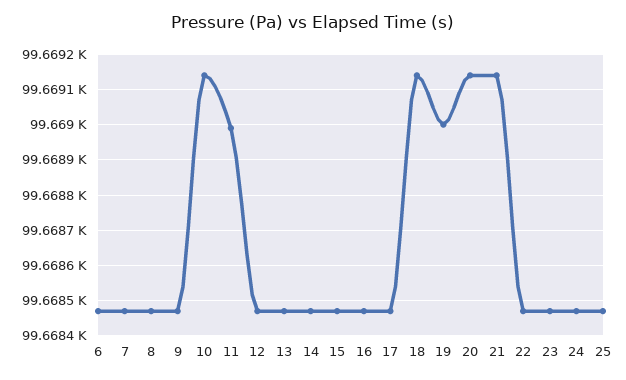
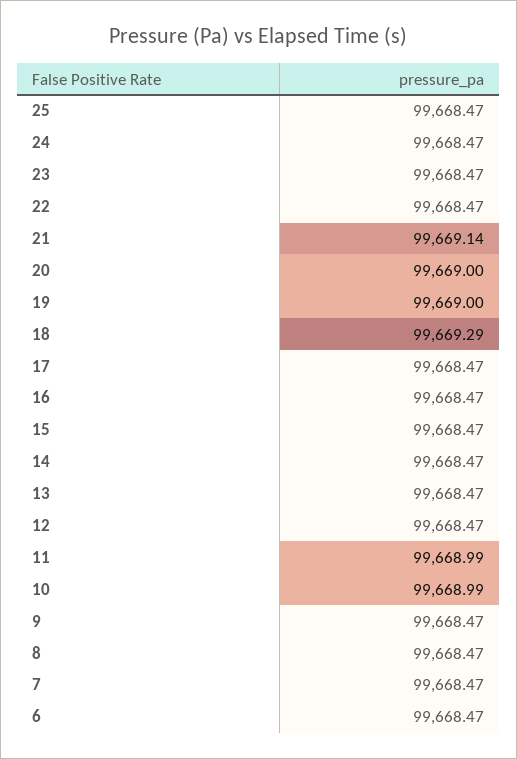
10: 99669.15 -> 99668.99
18: 99669.15 -> 99669.29
20: 99669.15 -> 99669

